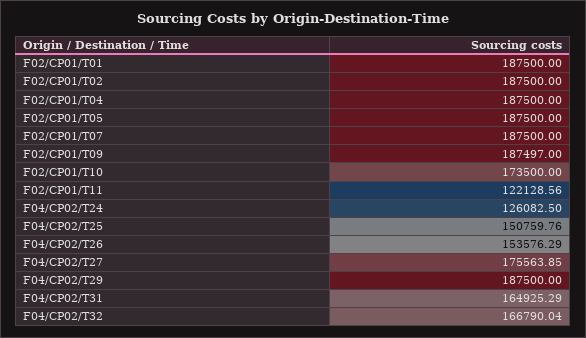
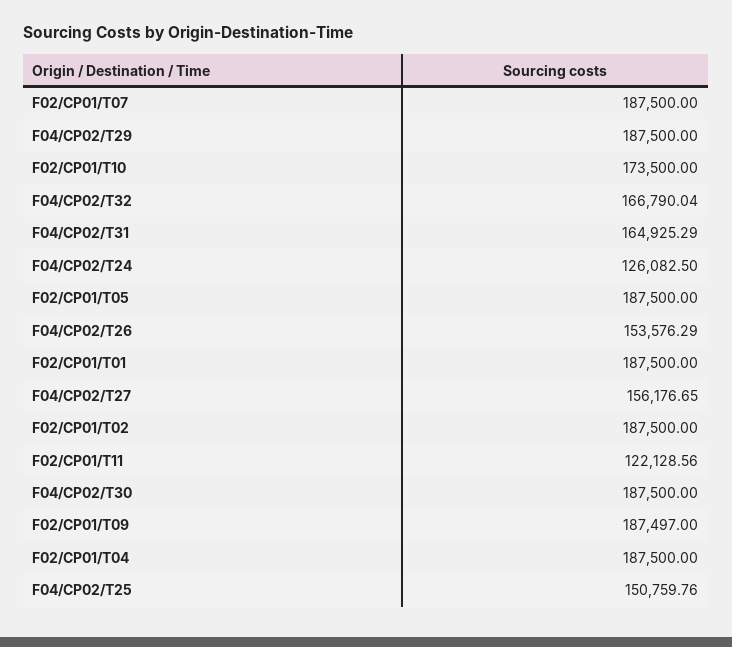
F04/CP02/T27: 175563.85 -> 156176.65
F04/CP02/T30: none -> 187500

